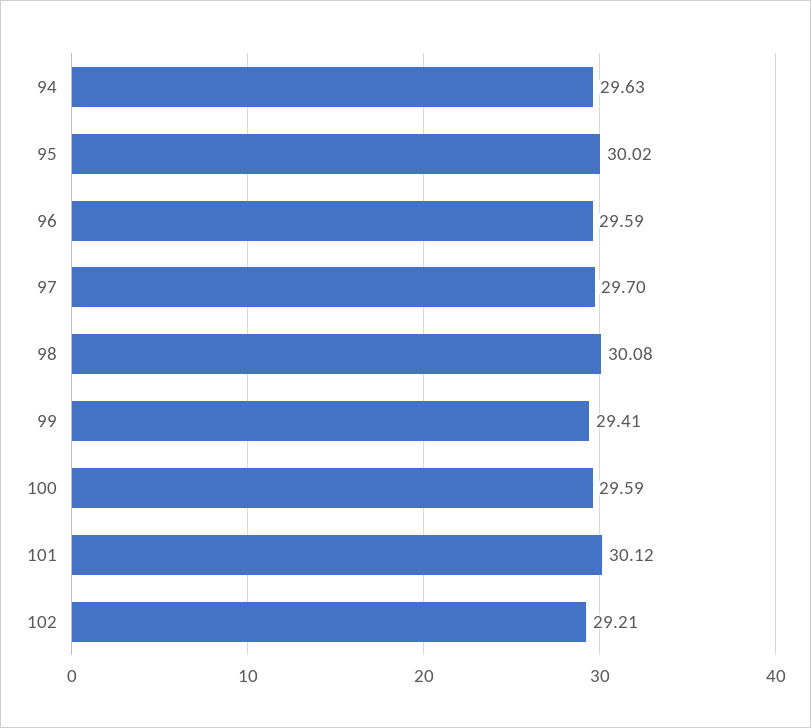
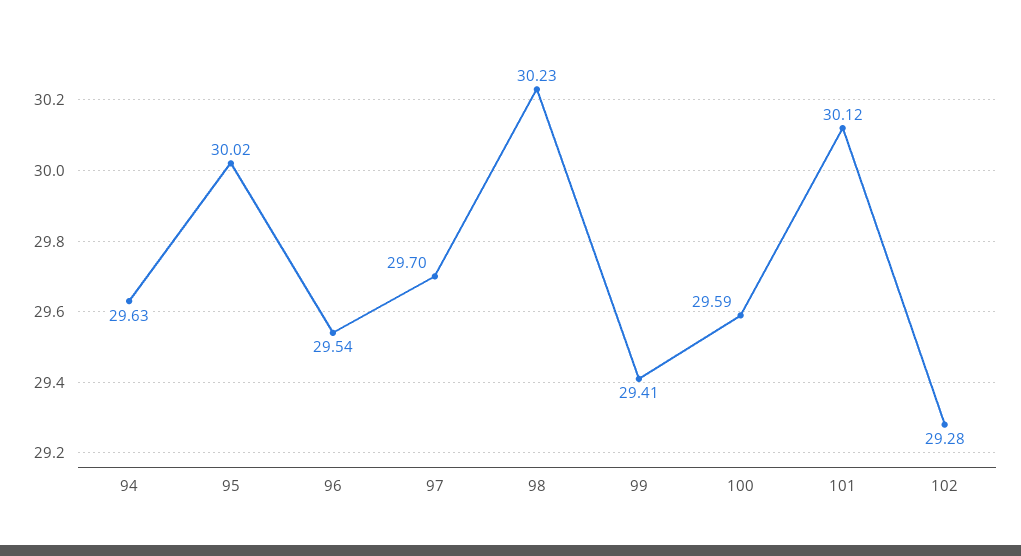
96: 29.59 -> 29.54
98: 30.08 -> 30.23
102: 29.21 -> 29.28

